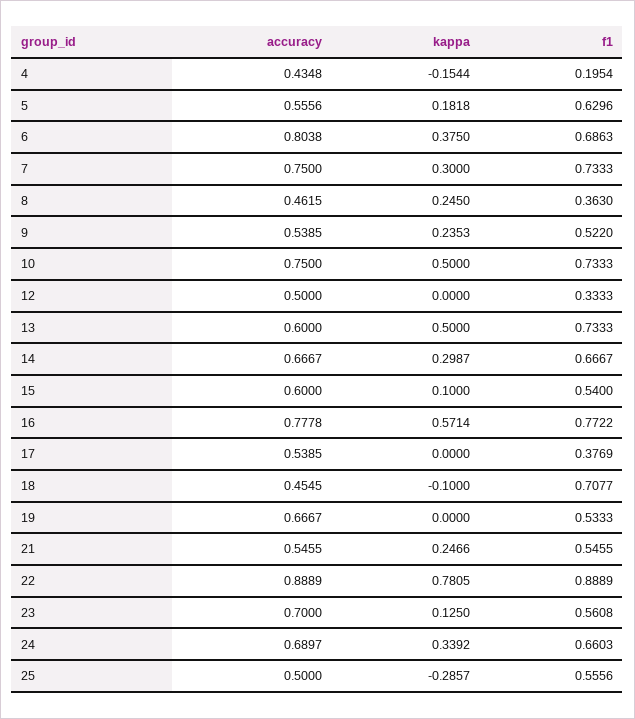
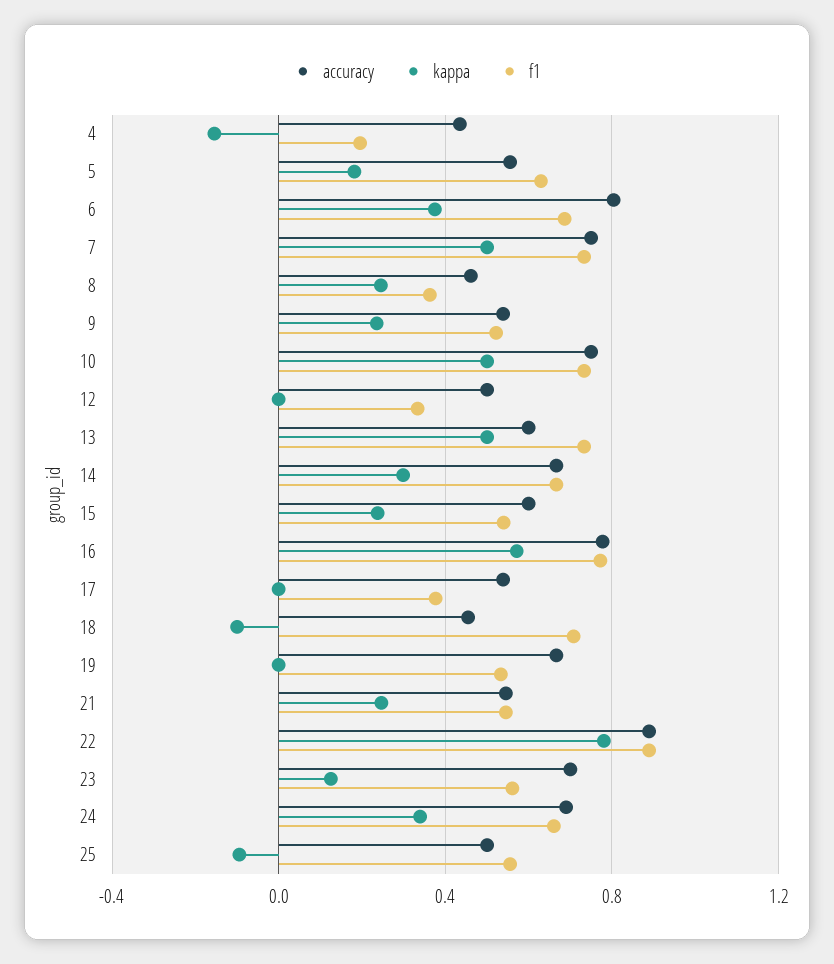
kappa, 7: 0.3 -> 0.5
kappa, 15: 0.1 -> 0.25
kappa, 25: -0.2857 -> -0.1

